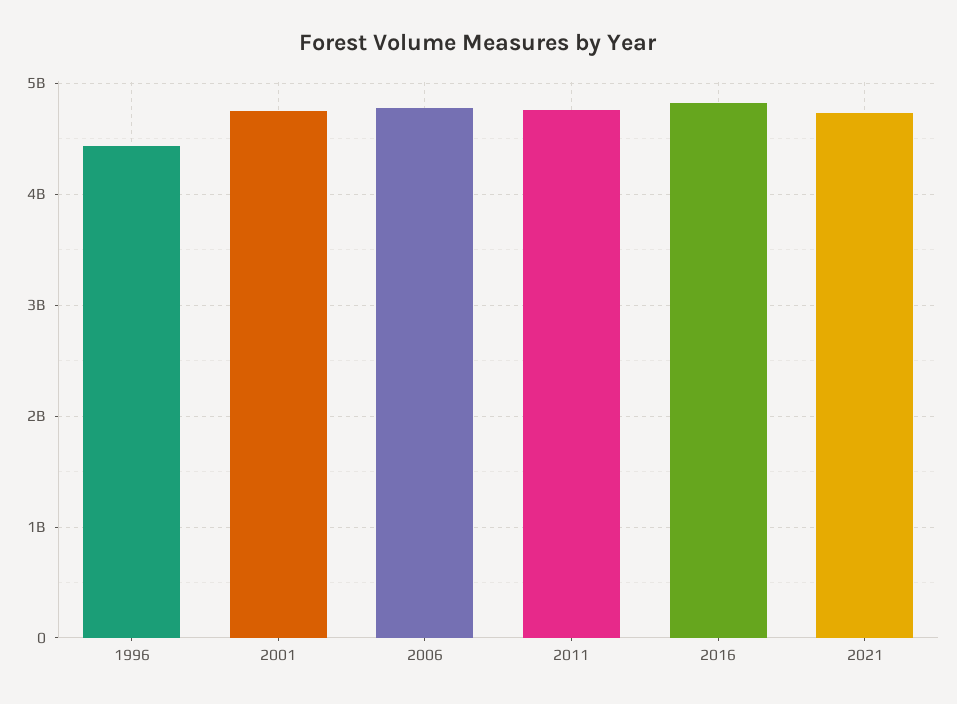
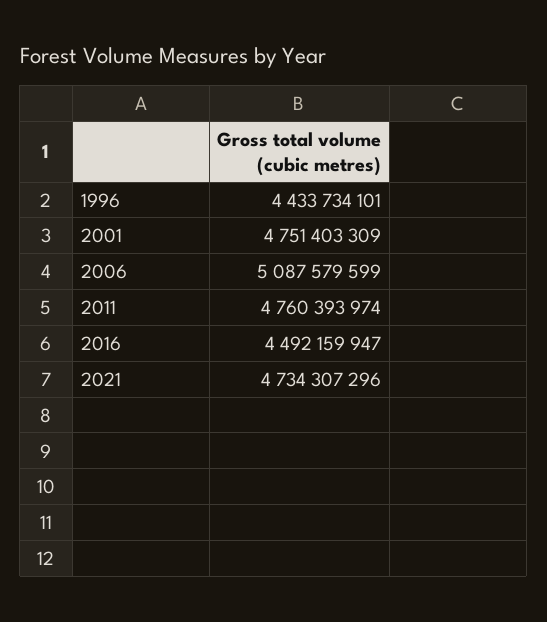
2006: 4800000000 -> 5087579599
2016: 4800000000 -> 4492159947

